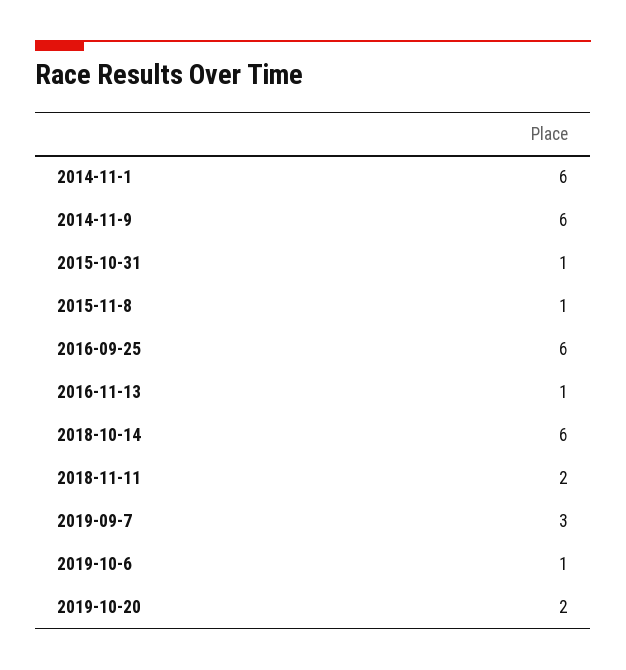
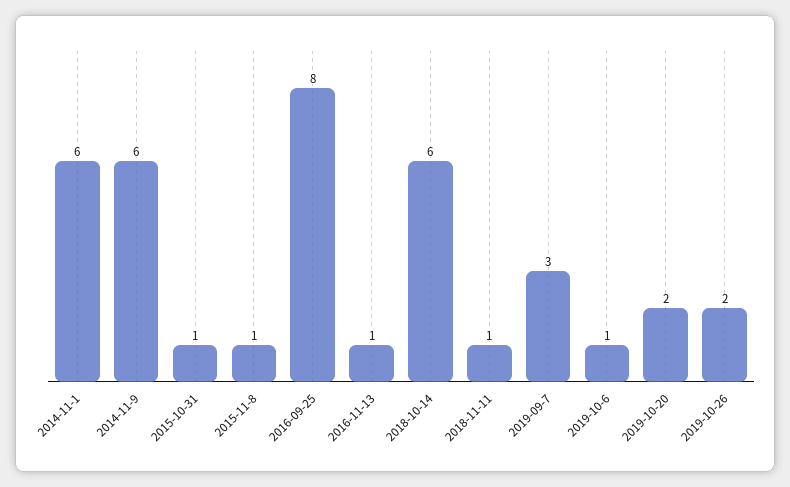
2016-09-25: 6 -> 8
2018-11-11: 2 -> 1
2019-10-26: none -> 2

